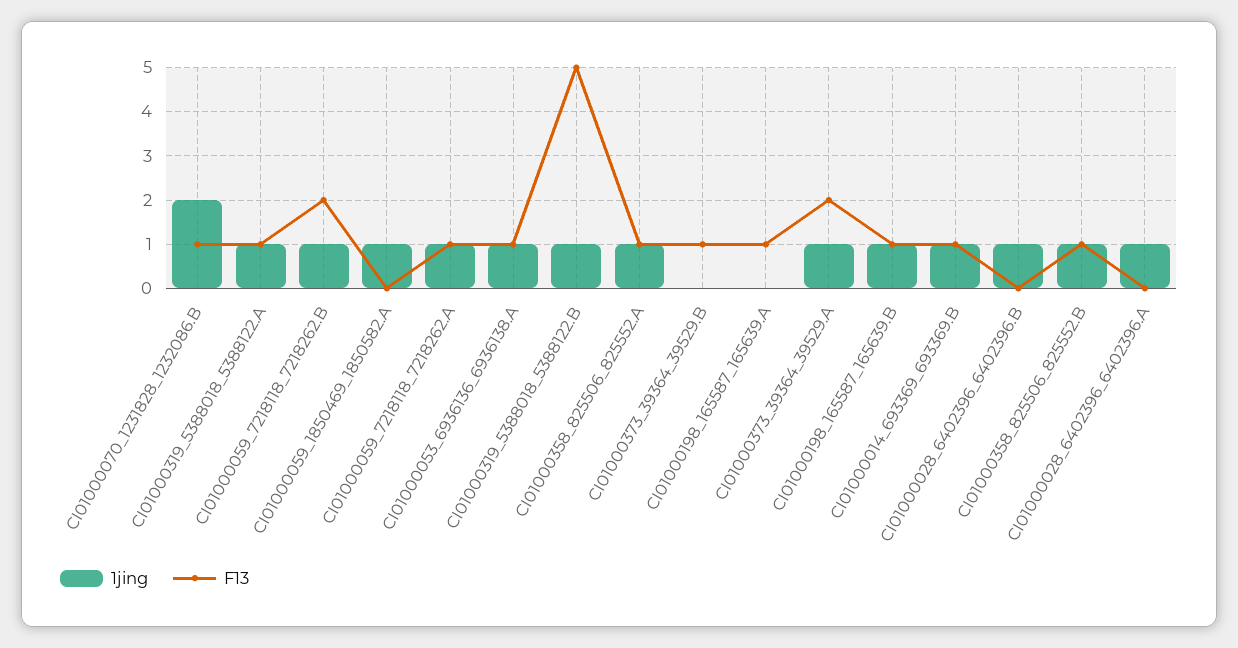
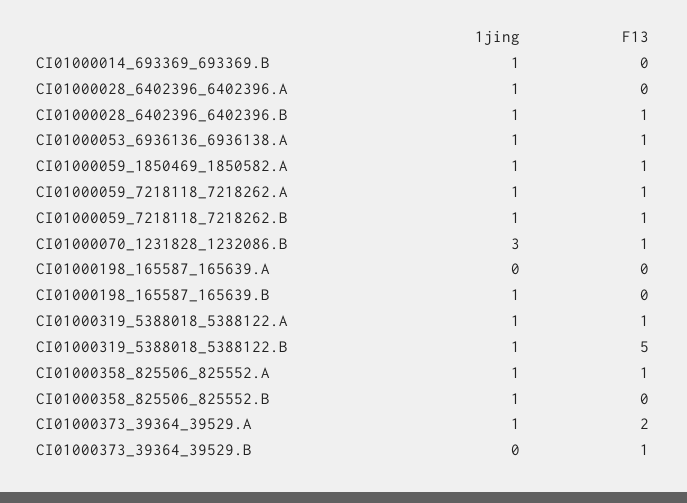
1jing, CI01000070_1231828_1232086.B: 2 -> 3
F13, CI01000059_7218118_7218262.B: 2 -> 1
F13, CI01000059_1850469_1850582.A: 0 -> 1
F13, CI01000198_165587_165639.A: 1 -> 0
F13, CI01000198_165587_165639.B: 1 -> 0
F13, CI01000014_693369_693369.B: 1 -> 0
F13, CI01000028_6402396_6402396.B: 0 -> 1
F13, CI01000358_825506_825552.B: 1 -> 0

